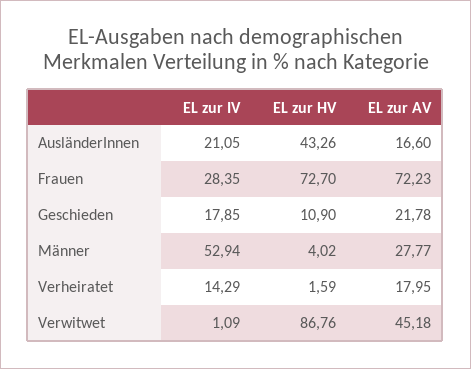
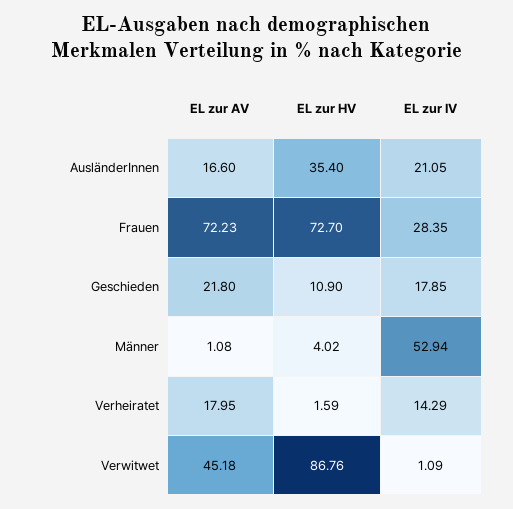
EL zur HV, AusländerInnen: 43.26 -> 35.4
EL zur AV, Geschieden: 21.78 -> 21.8
EL zur AV, Männer: 27.77 -> 1.08

